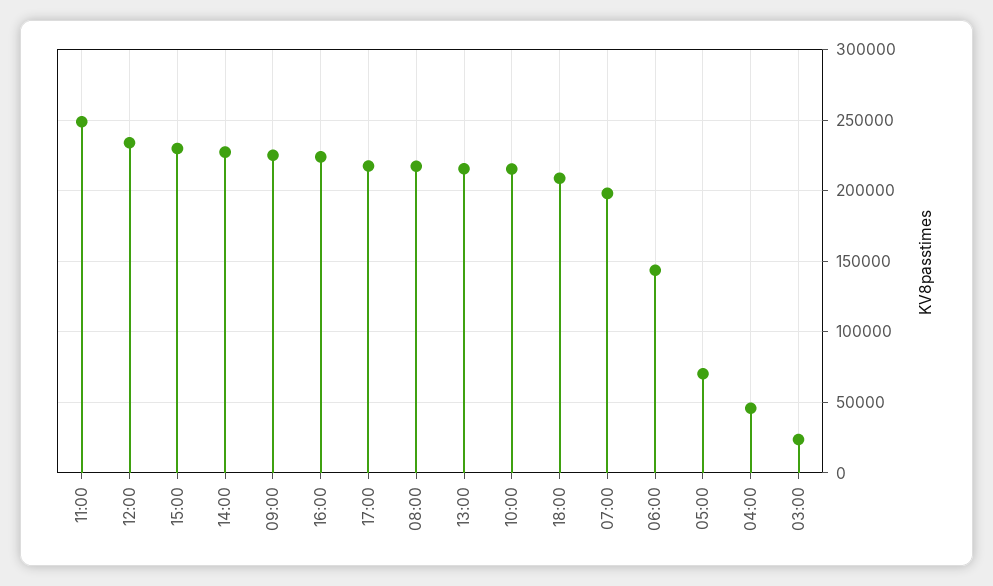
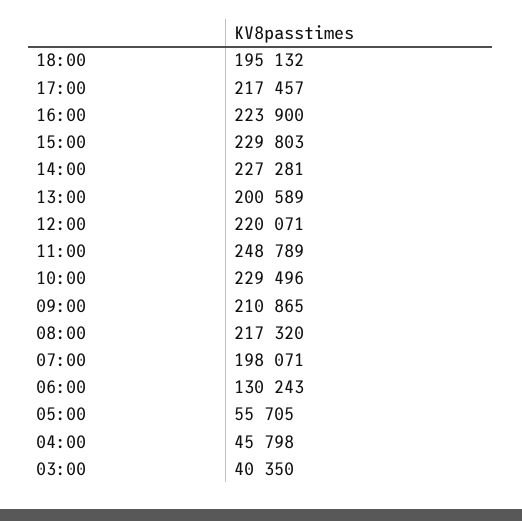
12:00: 235000 -> 220071
09:00: 225000 -> 210865
13:00: 215000 -> 200589
10:00: 215000 -> 229496
18:00: 210000 -> 195132
06:00: 145000 -> 130243
05:00: 70000 -> 55705
03:00: 25000 -> 40350

